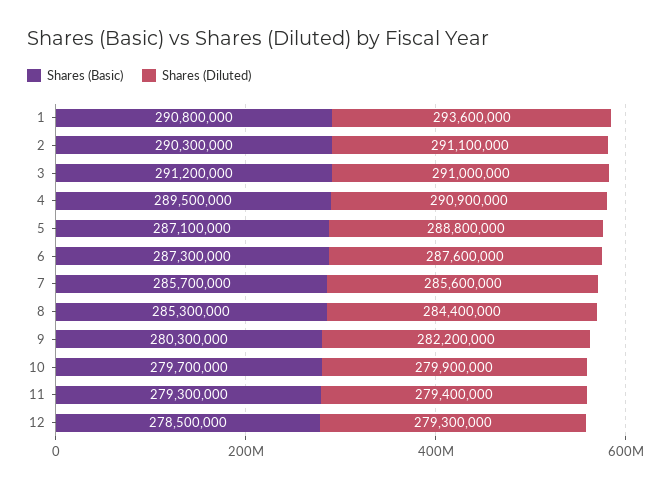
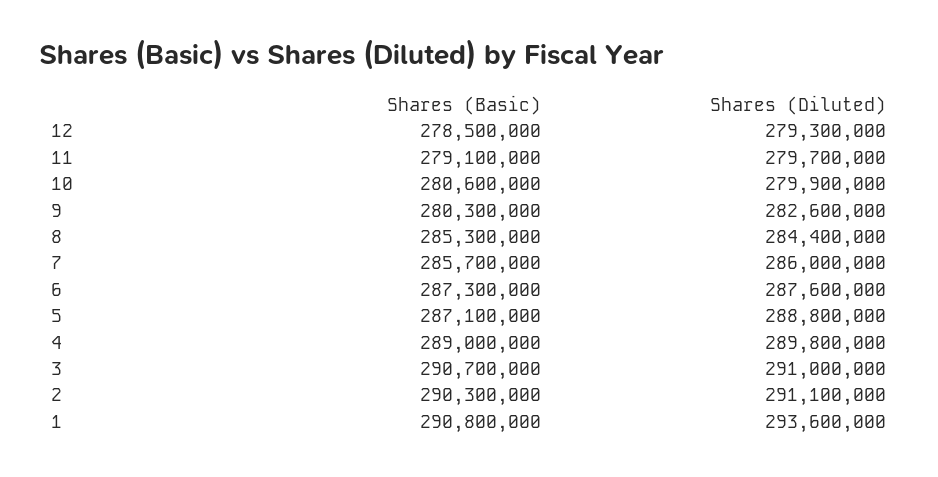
Shares (Basic), 3: 291200000 -> 290700000
Shares (Basic), 4: 289500000 -> 289000000
Shares (Diluted), 4: 290900000 -> 289800000
Shares (Diluted), 7: 285600000 -> 286000000
Shares (Diluted), 9: 282200000 -> 282600000
Shares (Basic), 10: 279700000 -> 280600000
Shares (Basic), 11: 279300000 -> 279100000
Shares (Diluted), 11: 279400000 -> 279700000

